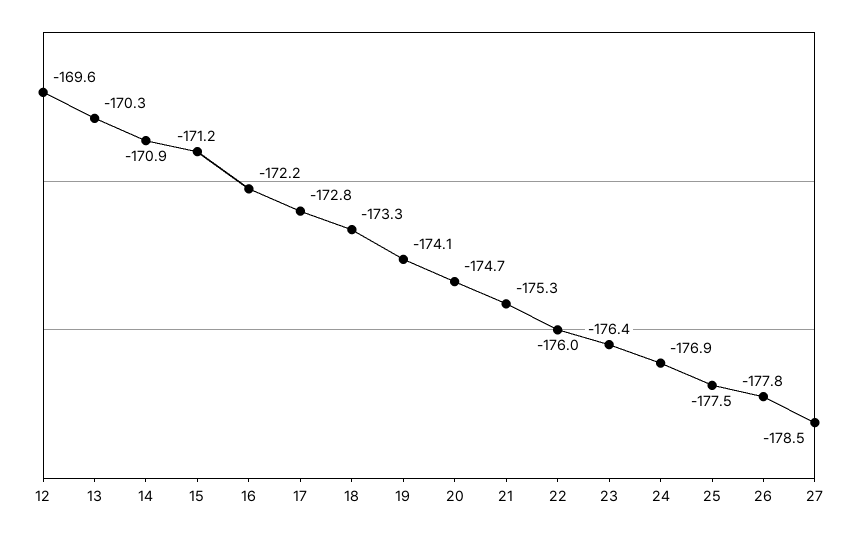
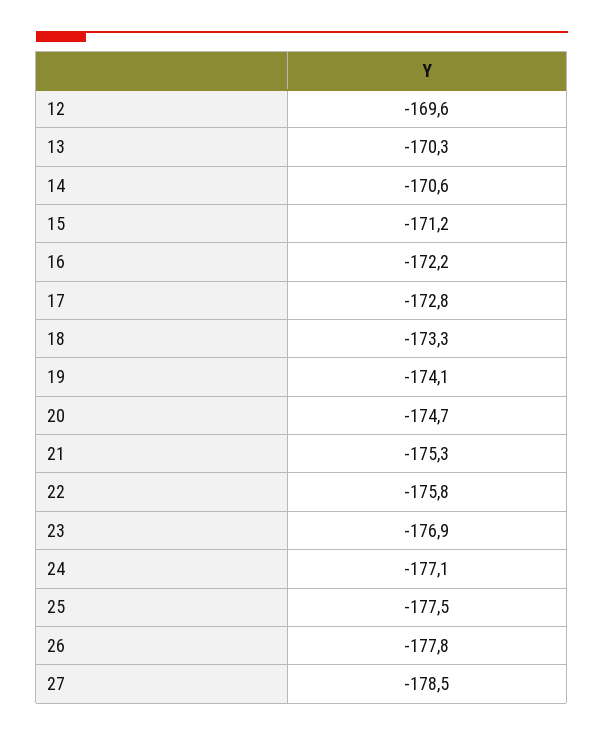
14: -170.9 -> -170.6
22: -176 -> -175.8
23: -176.4 -> -176.9
24: -176.9 -> -177.1

